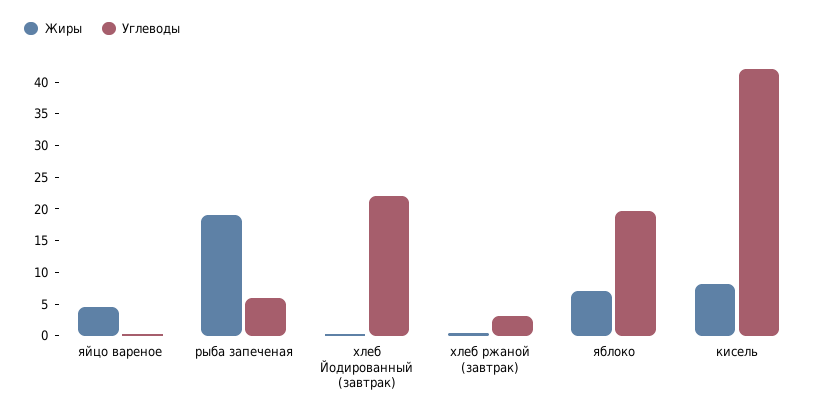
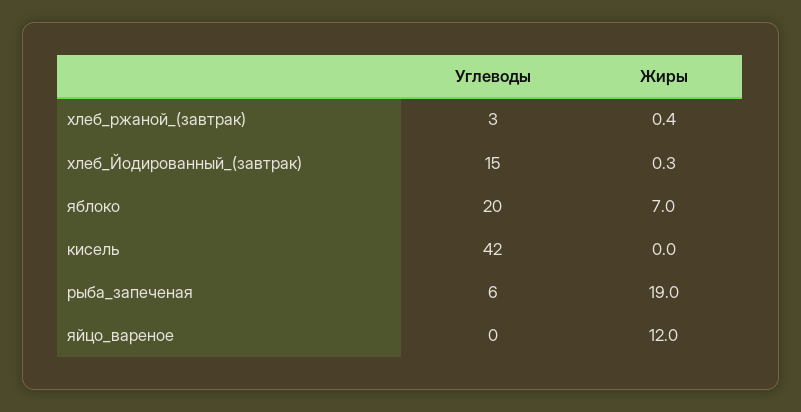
Жиры, яйцо вареное: 5 -> 12
Углеводы, хлеб Йодированный (завтрак): 22.5 -> 15
Жиры, кисель: 7.5 -> 0

